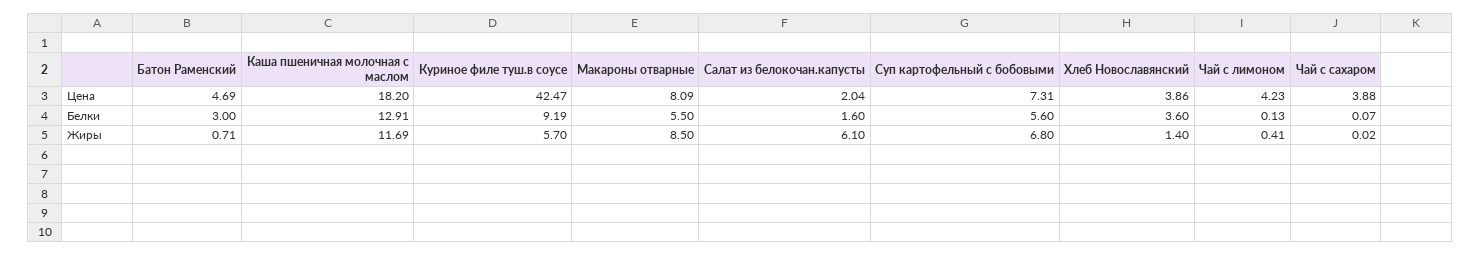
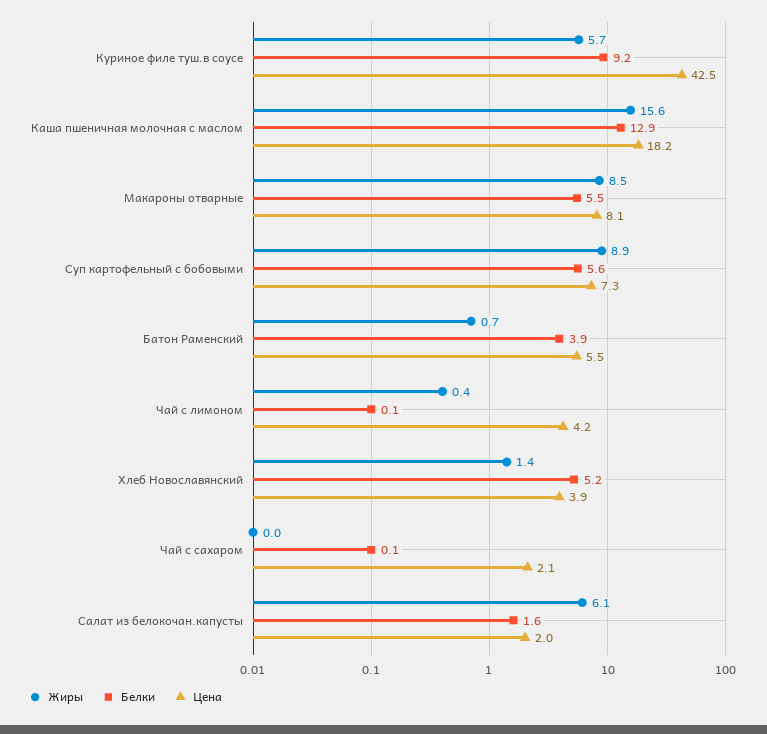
Цена, Батон Раменский: 4.69 -> 5.5
Цена, Чай с сахаром: 3.88 -> 2.1
Белки, Батон Раменский: 3 -> 3.9
Белки, Хлеб Новославянский: 3.6 -> 5.2
Жиры, Каша пшеничная молочная с маслом: 11.69 -> 15.6
Жиры, Суп картофельный с бобовыми: 6.8 -> 8.9

